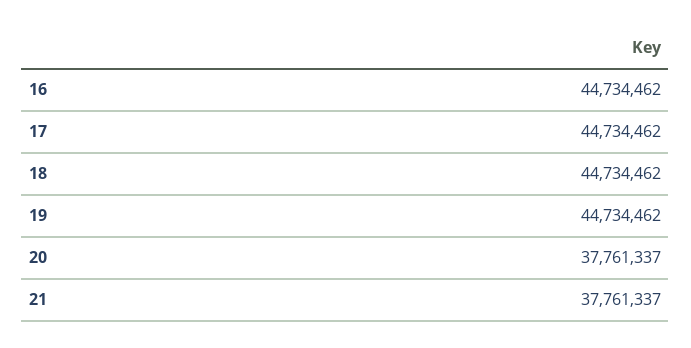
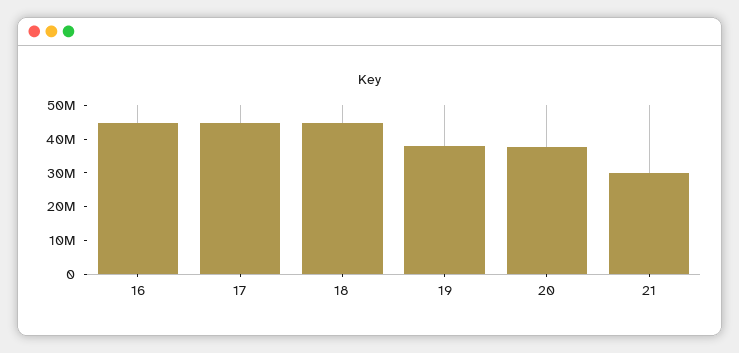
19: 44734462 -> 37500000
21: 37761337 -> 30000000

